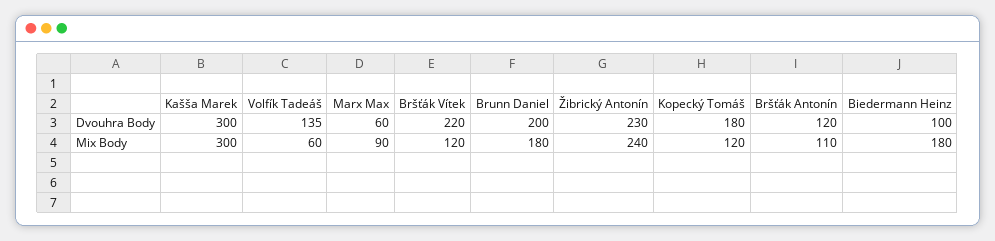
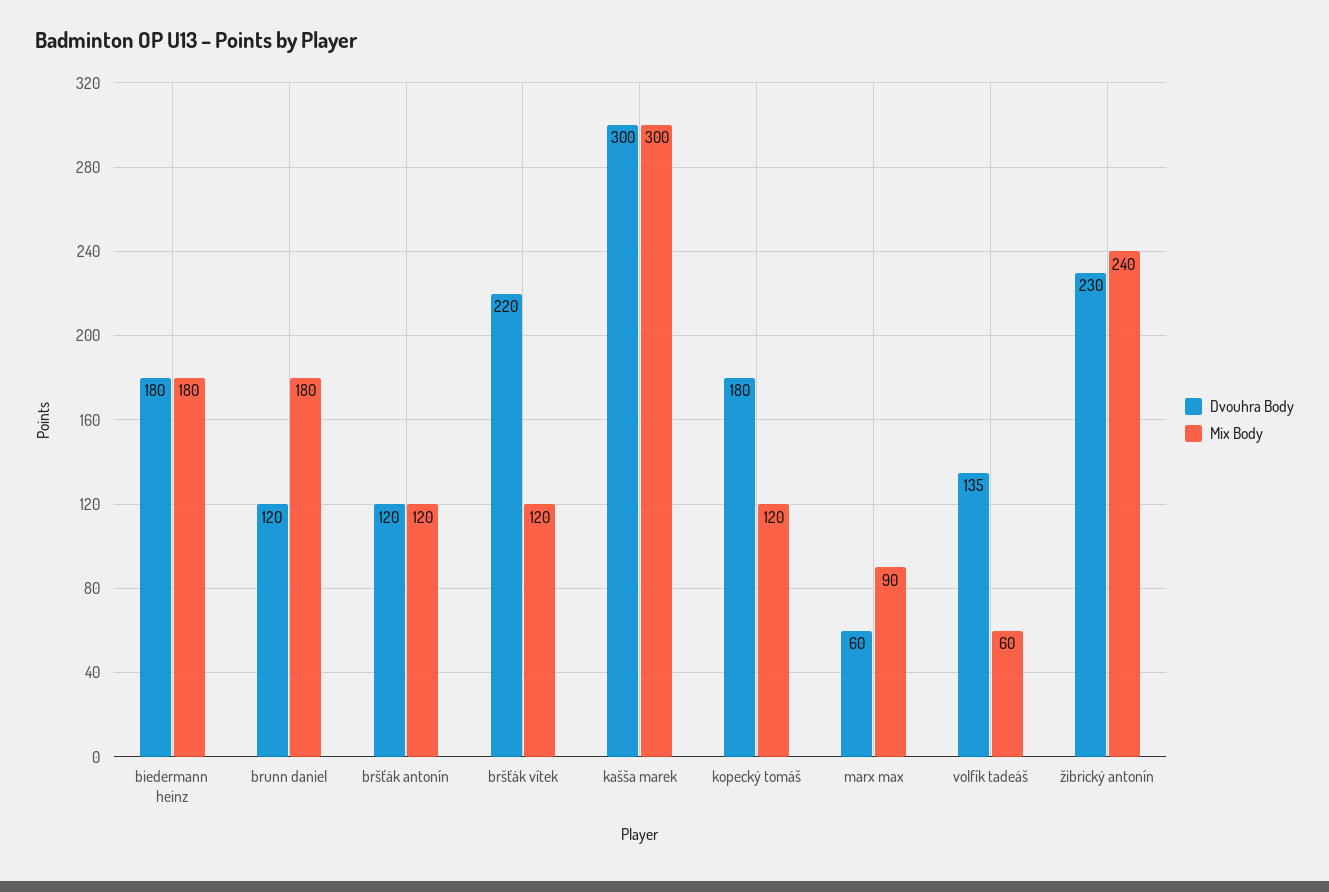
Dvouhra Body, Brunn Daniel: 200 -> 120
Dvouhra Body, Biedermann Heinz: 100 -> 180
Mix Body, Bršťák Antonín: 110 -> 120

